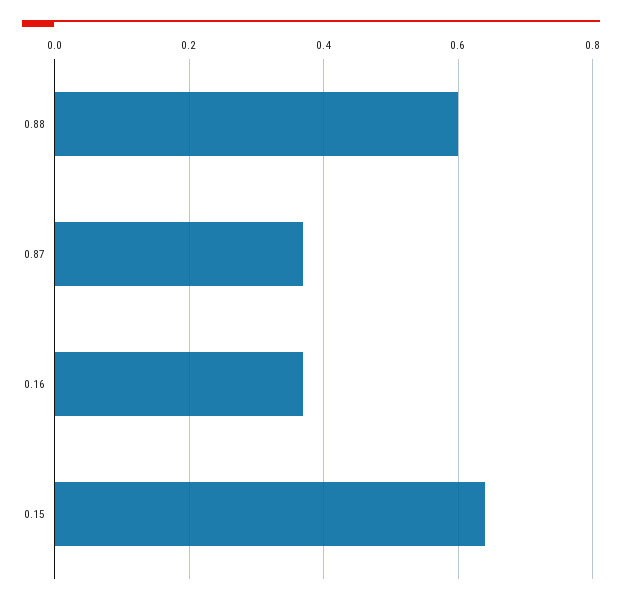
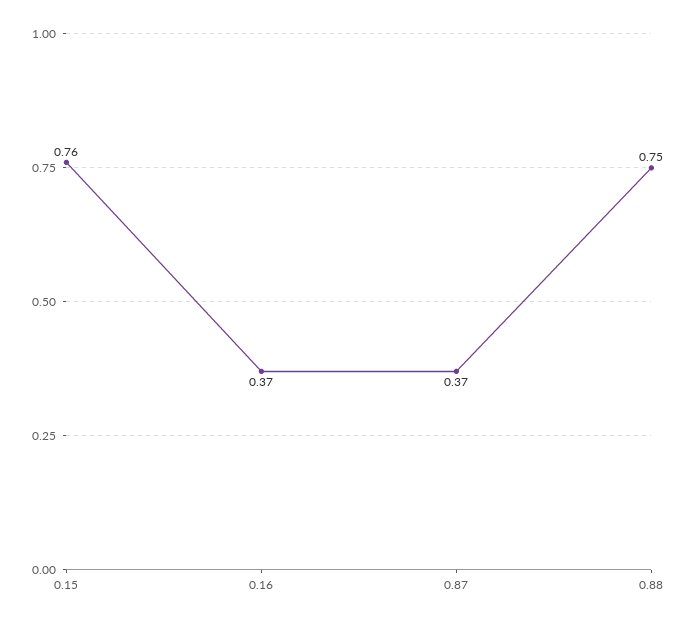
0.88: 0.6 -> 0.75
0.15: 0.65 -> 0.76

